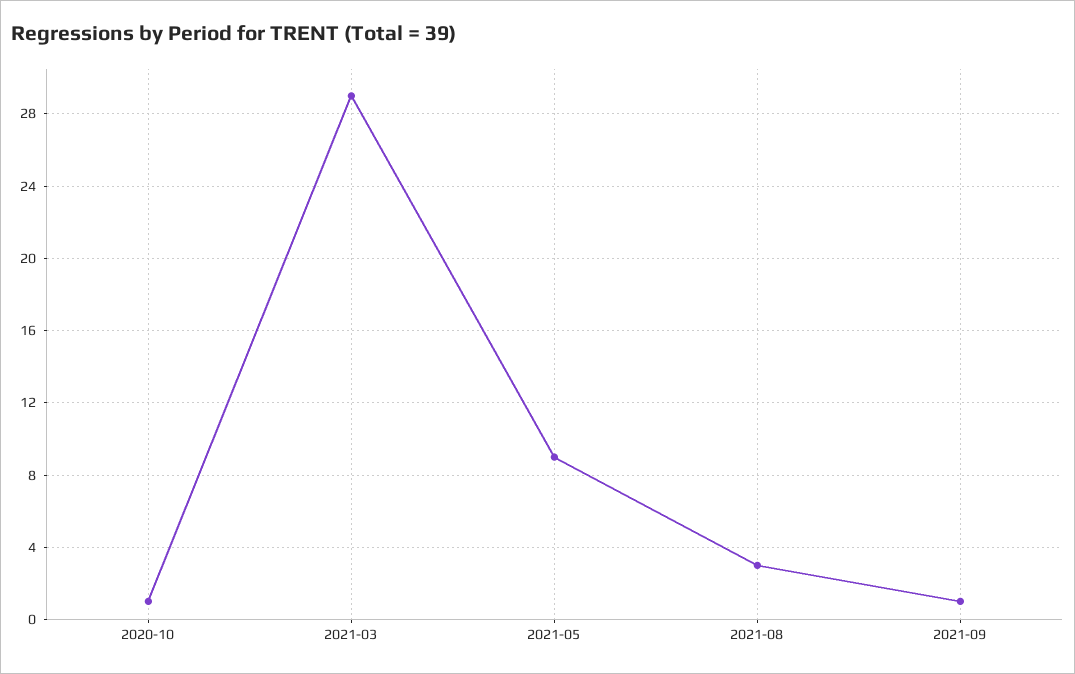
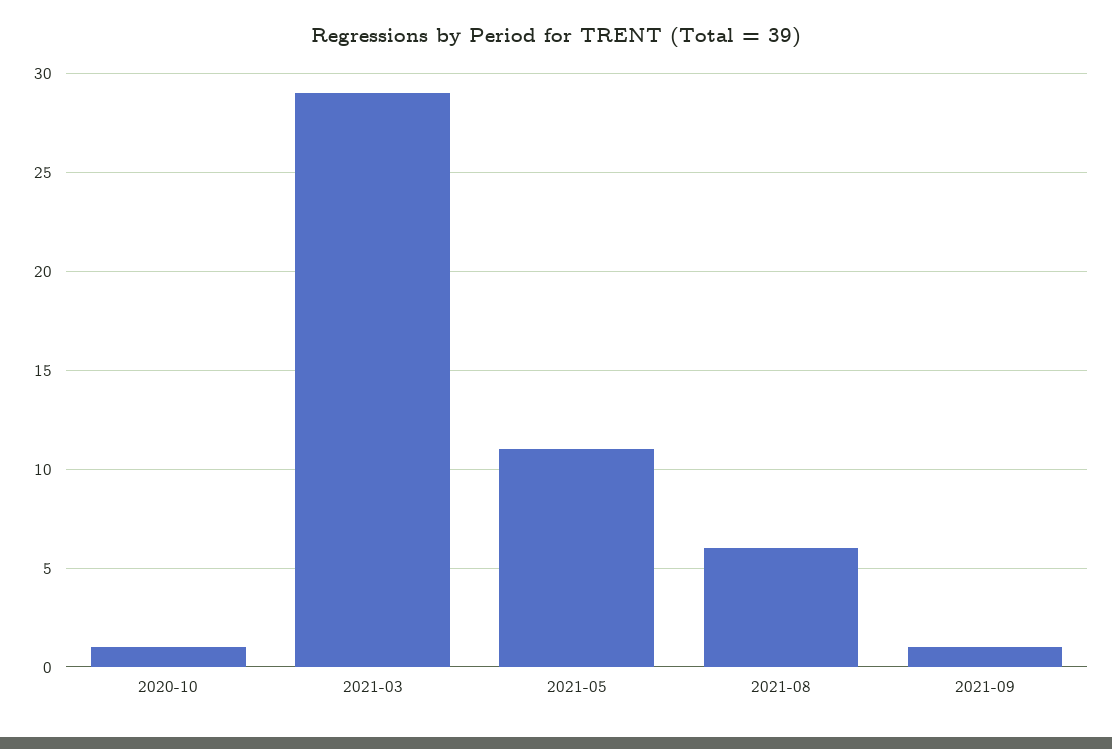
2021-05: 9 -> 11
2021-08: 3 -> 6

